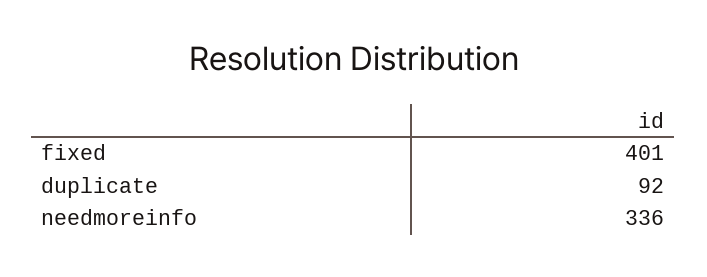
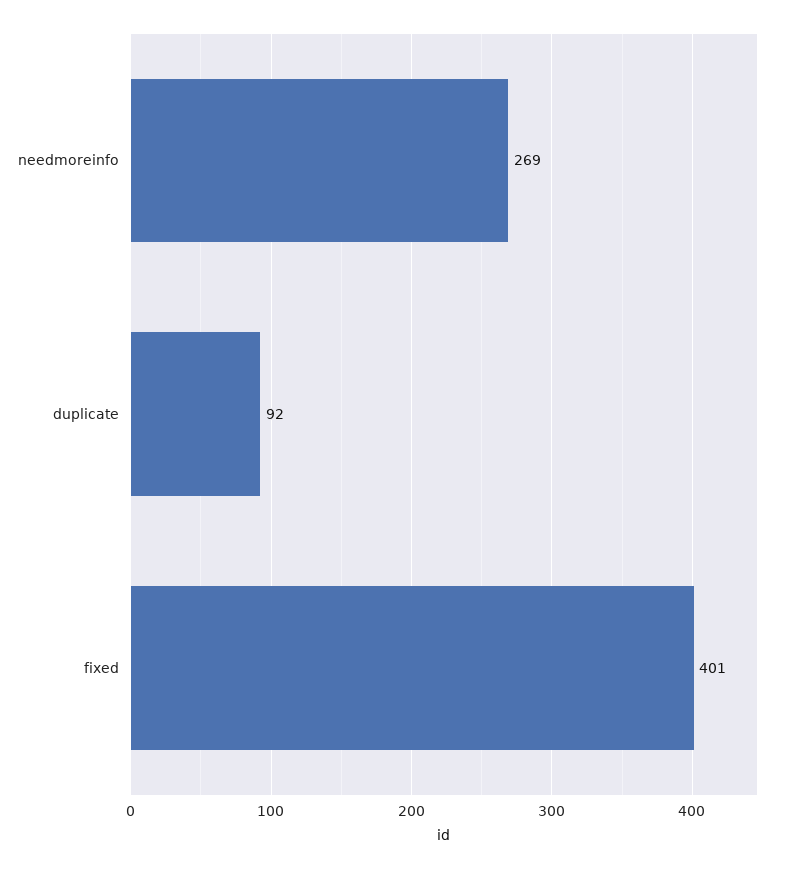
needmoreinfo: 336 -> 269

